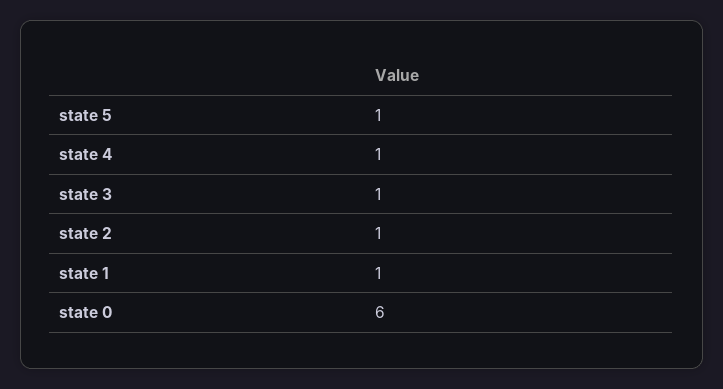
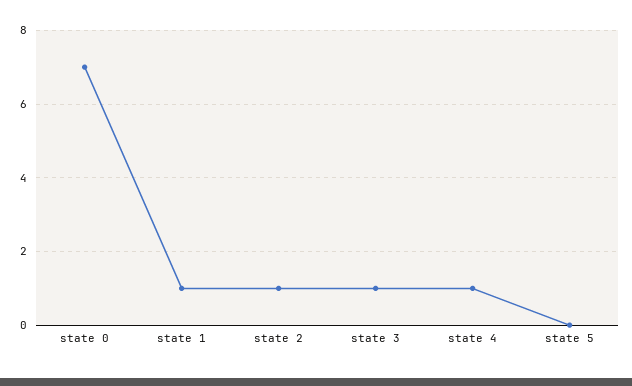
state 5: 1 -> 0
state 0: 6 -> 7

